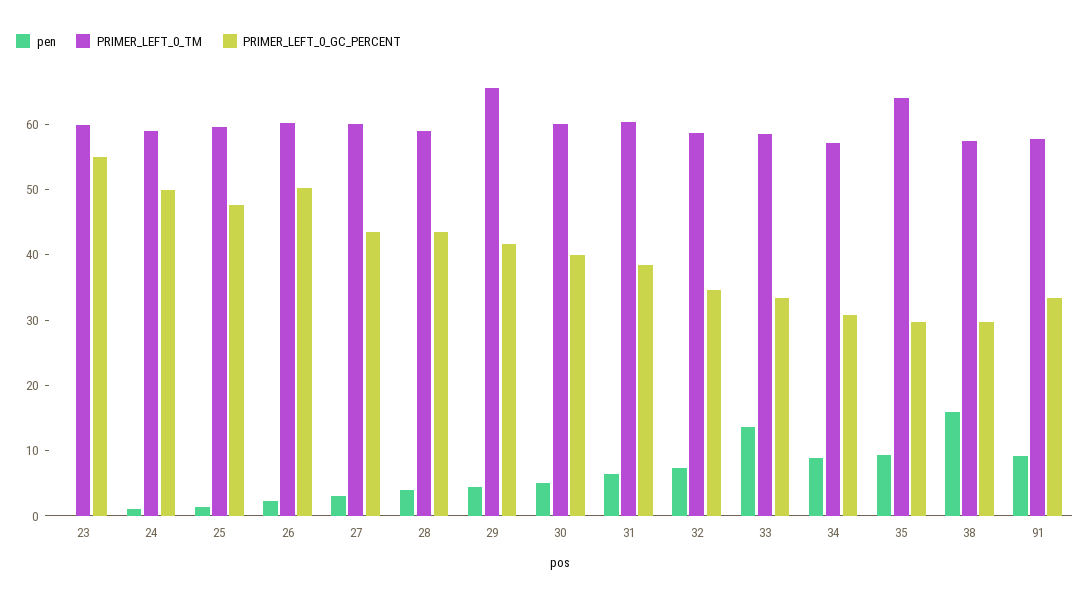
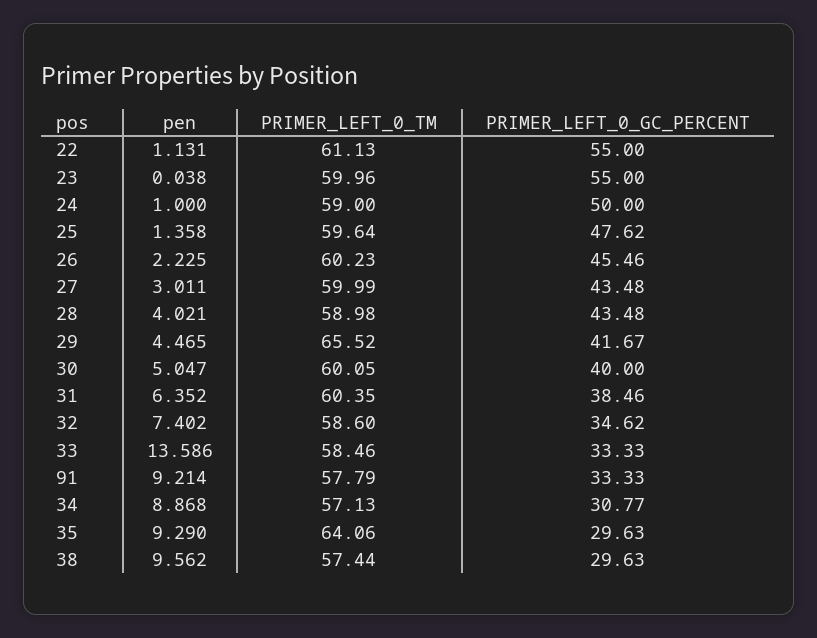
PRIMER_LEFT_0_GC_PERCENT, 26: 50 -> 45.46
pen, 38: 16 -> 9.562
pen, 22: none -> 1.131
PRIMER_LEFT_0_TM, 22: none -> 61.13
PRIMER_LEFT_0_GC_PERCENT, 22: none -> 55

